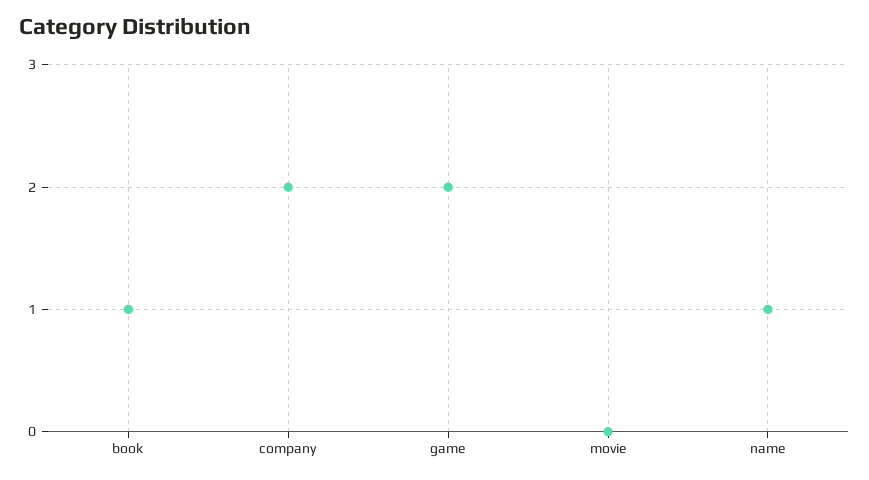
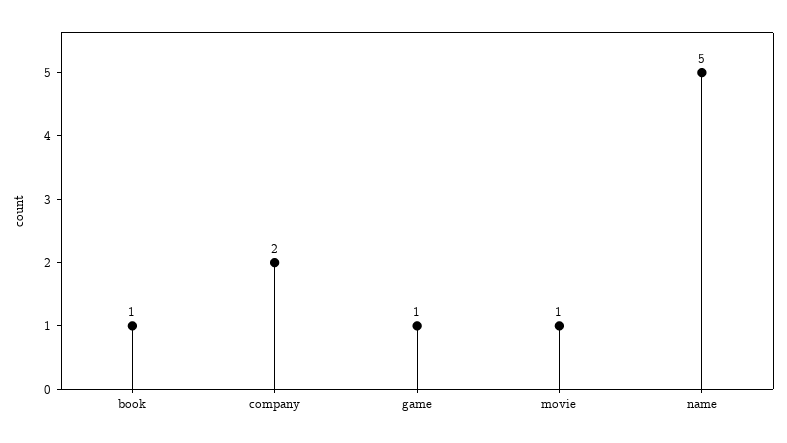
game: 2 -> 1
movie: 0 -> 1
name: 1 -> 5

